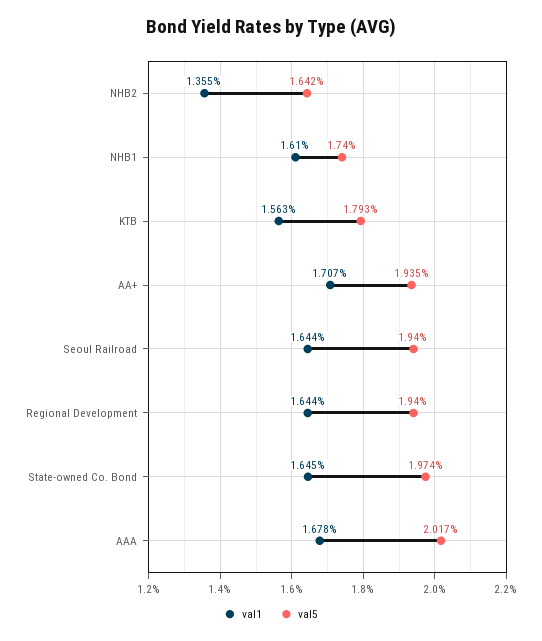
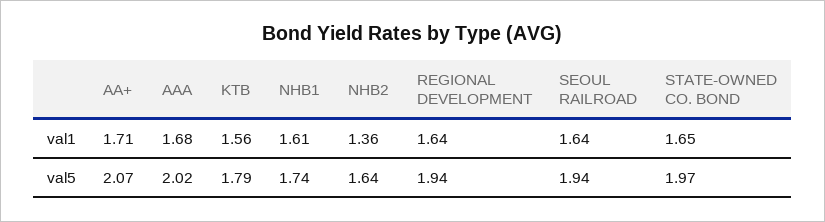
val5, AA+: 1.935 -> 2.07

